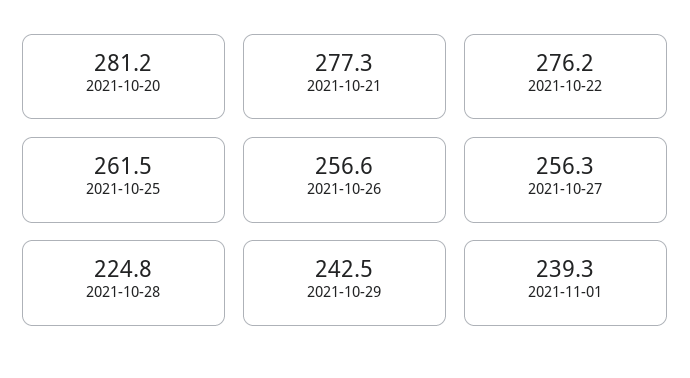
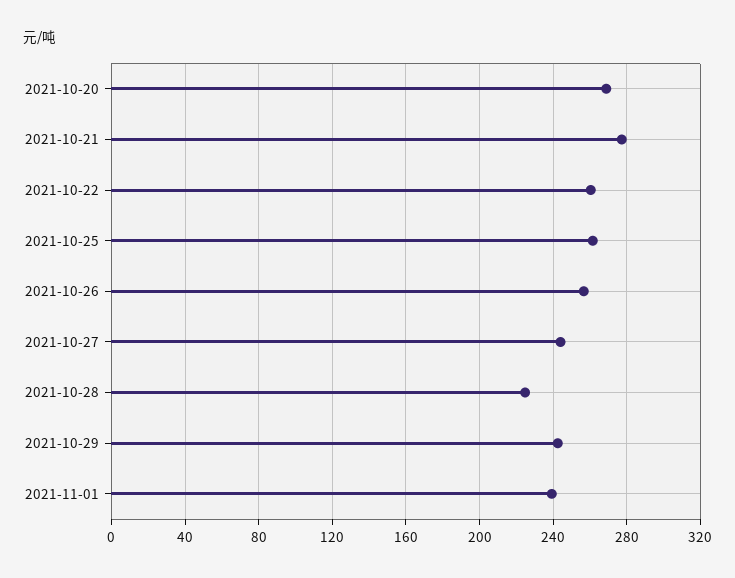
2021-10-20: 281.2 -> 270
2021-10-22: 276.2 -> 260
2021-10-27: 256.3 -> 245

